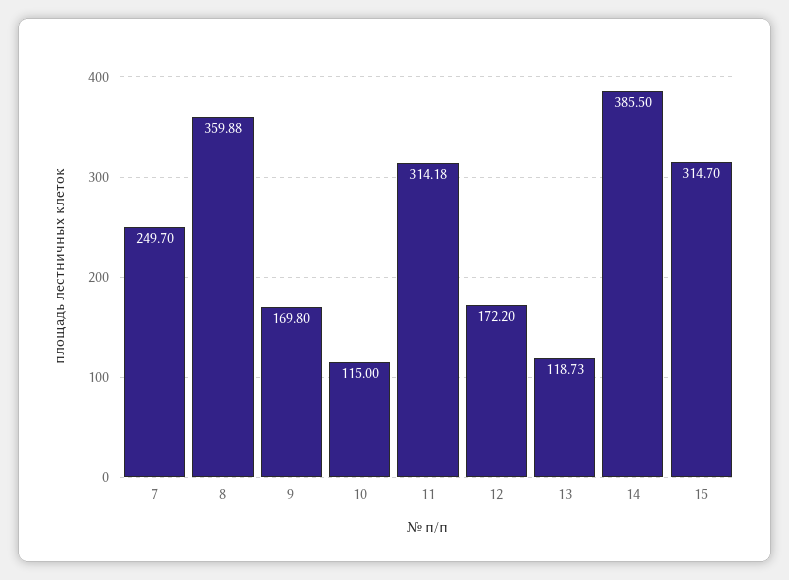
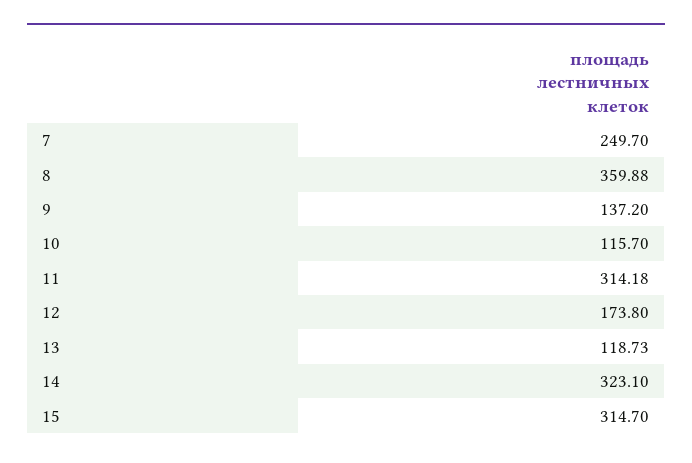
9: 169.8 -> 137.2
10: 115 -> 115.7
12: 172.2 -> 173.8
14: 385.5 -> 323.1

